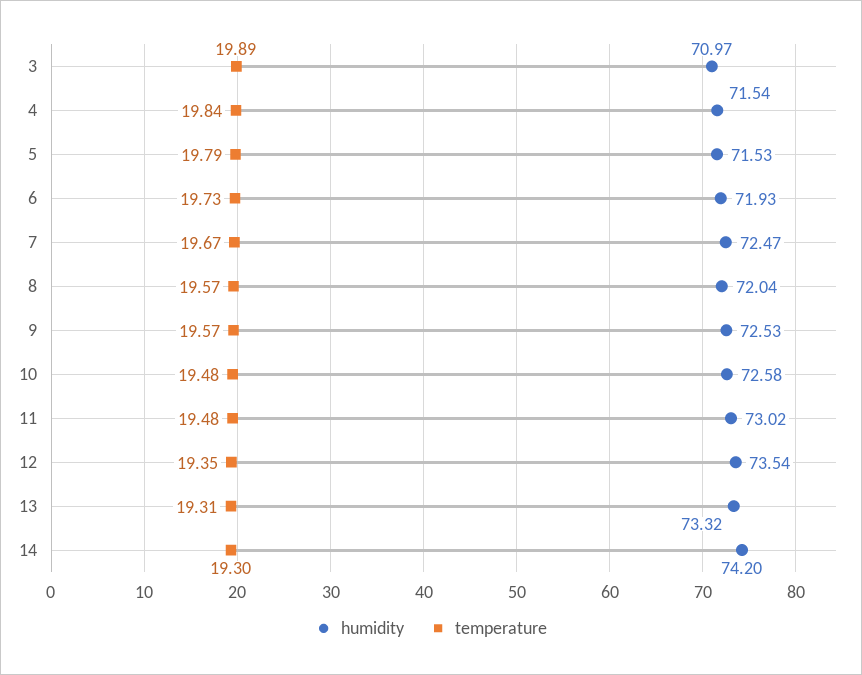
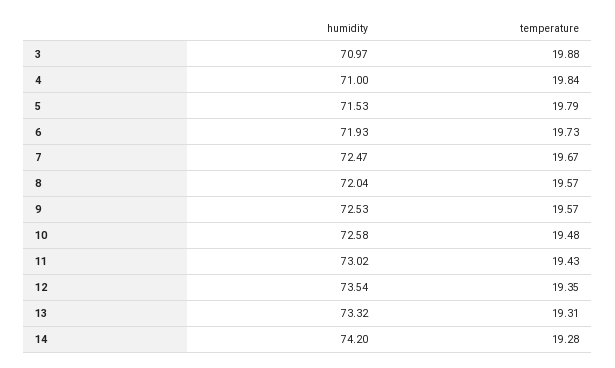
temperature, 3: 19.89 -> 19.88
humidity, 4: 71.54 -> 71
temperature, 11: 19.48 -> 19.43
temperature, 14: 19.3 -> 19.28

